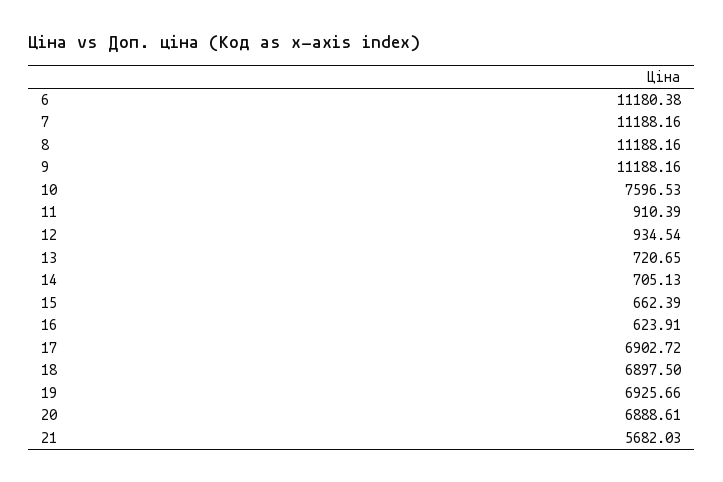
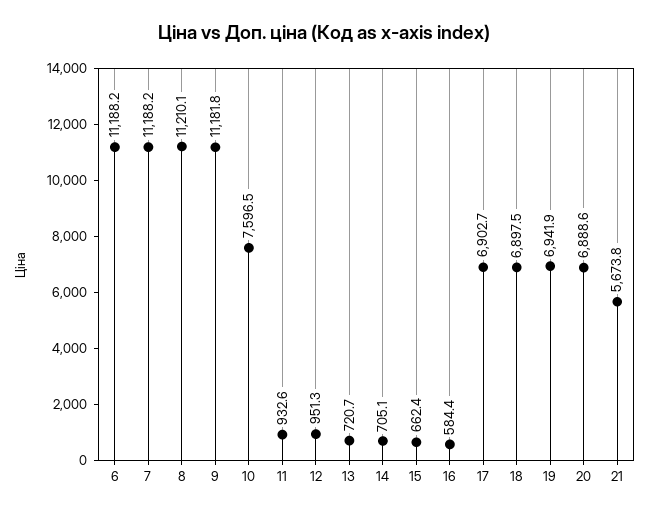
6: 11180.38 -> 11188.2
8: 11188.16 -> 11210.1
9: 11188.16 -> 11181.8
11: 910.39 -> 932.6
12: 934.54 -> 951.3
16: 623.91 -> 584.4
19: 6925.66 -> 6941.9
21: 5682.03 -> 5673.8

